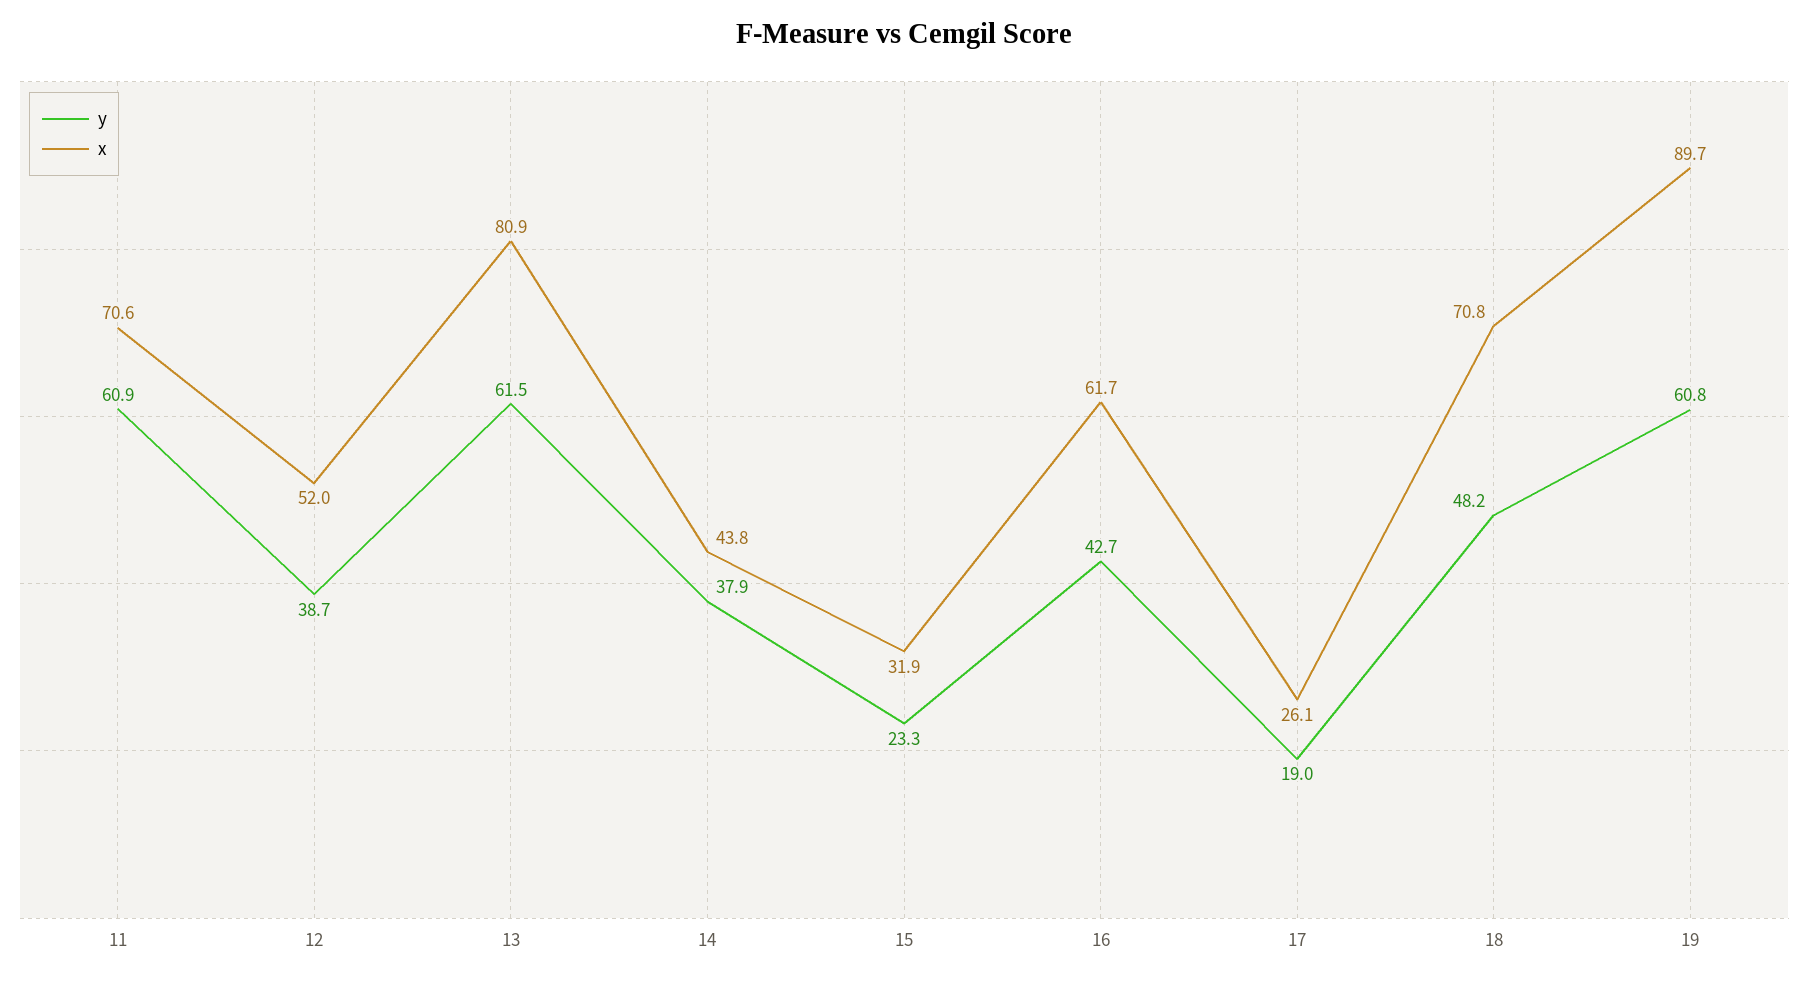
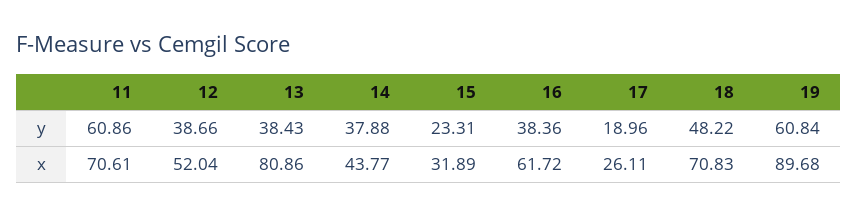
y, 13: 61.5 -> 38.43
y, 16: 42.7 -> 38.36

